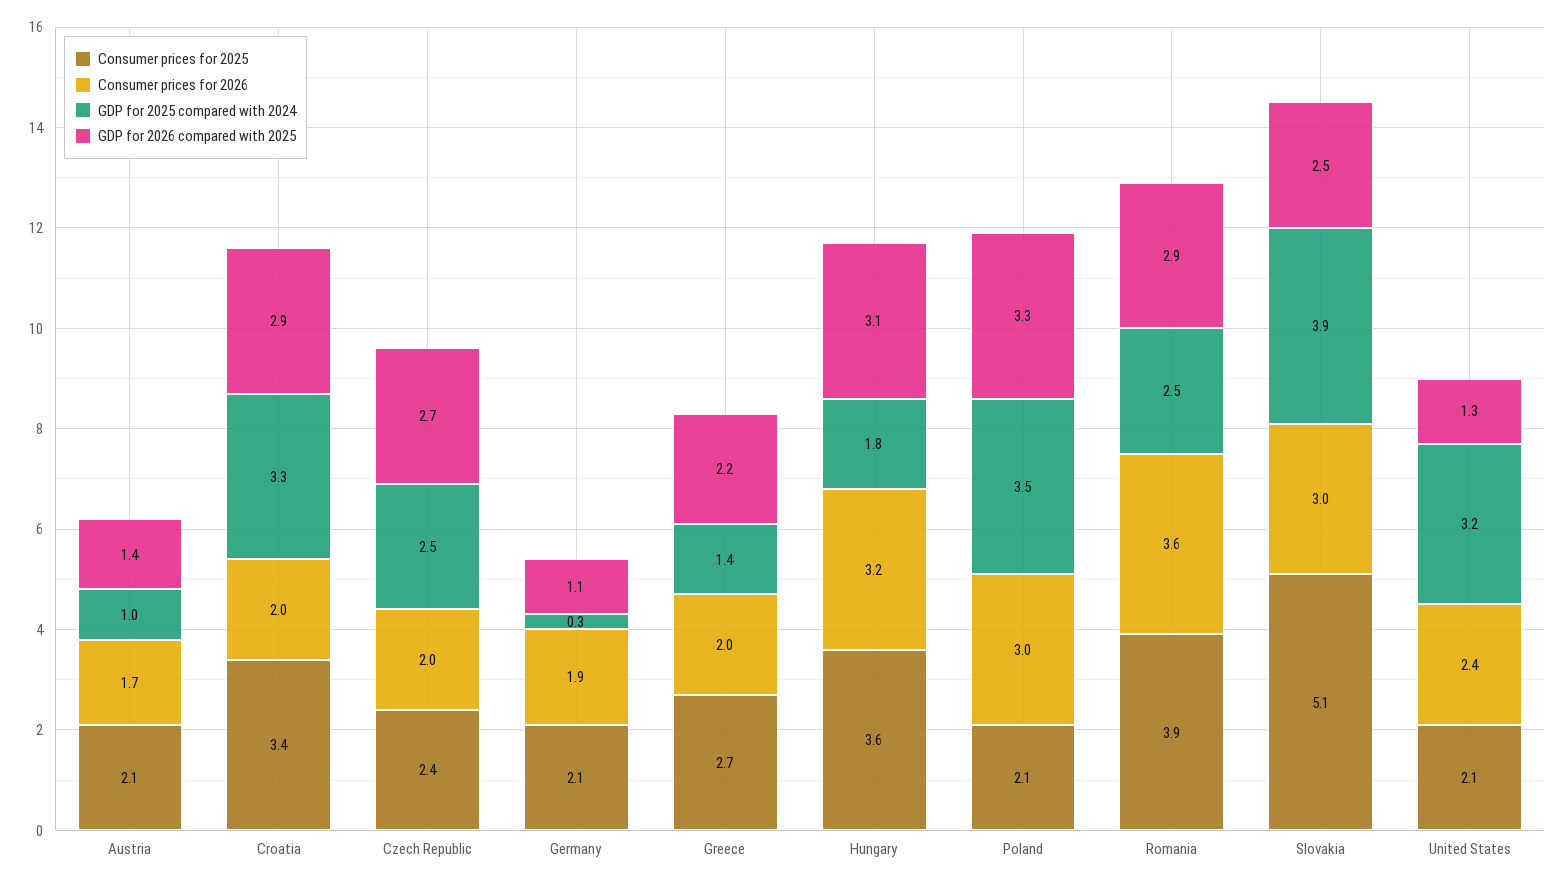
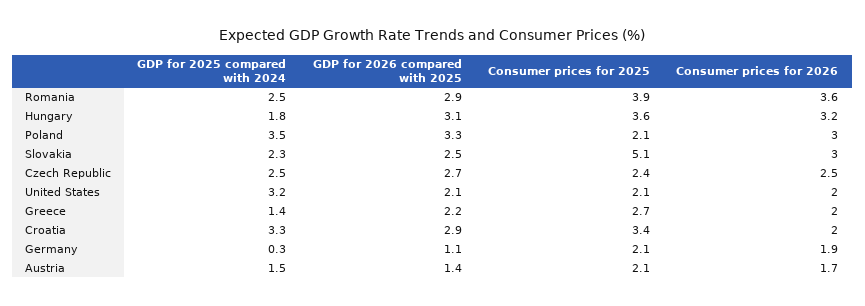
GDP for 2025 compared with 2024, Austria: 1 -> 1.5
Consumer prices for 2026, Czech Republic: 2 -> 2.5
GDP for 2025 compared with 2024, Slovakia: 3.9 -> 2.3
Consumer prices for 2026, United States: 2.4 -> 2
GDP for 2026 compared with 2025, United States: 1.3 -> 2.1

